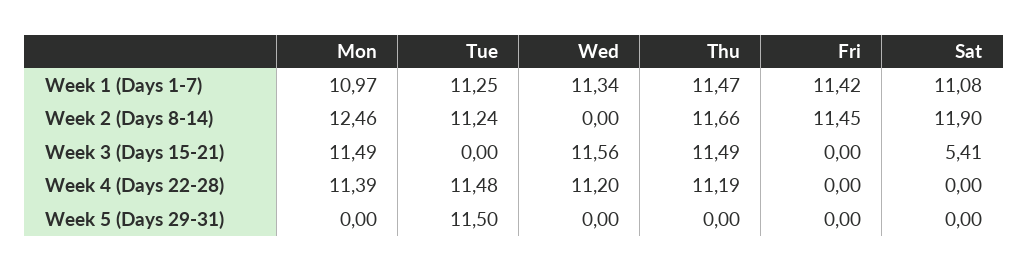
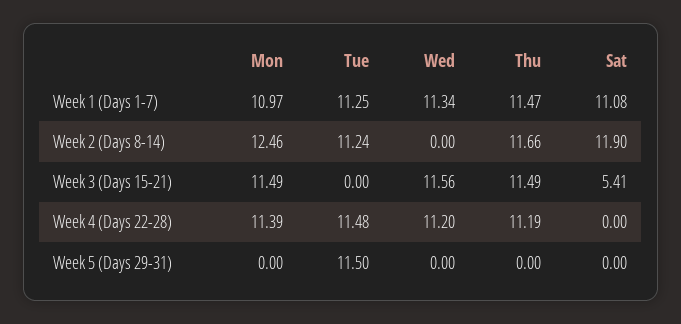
Fri, Week 1 (Days 1-7): 11.42 -> none
Fri, Week 2 (Days 8-14): 11.45 -> none
Fri, Week 3 (Days 15-21): 0 -> none
Fri, Week 4 (Days 22-28): 0 -> none
Fri, Week 5 (Days 29-31): 0 -> none

